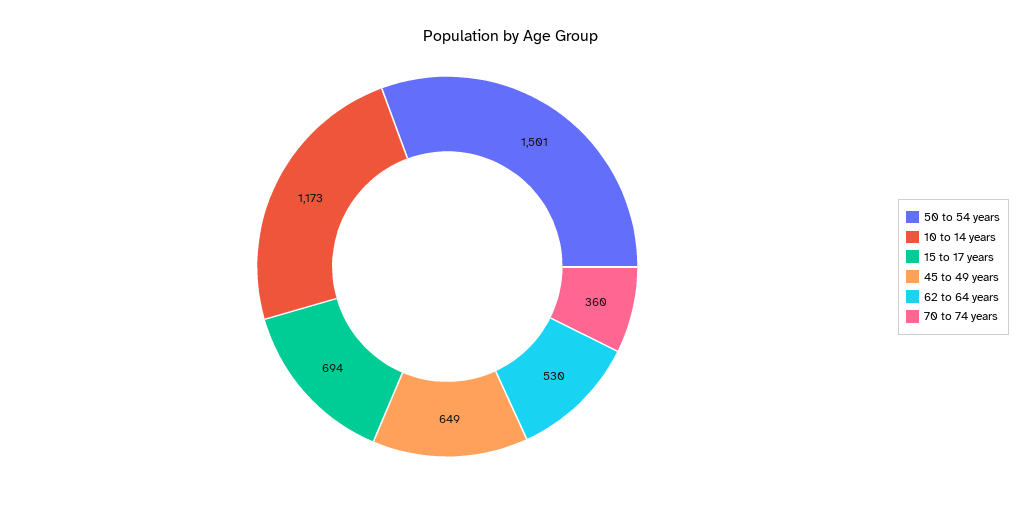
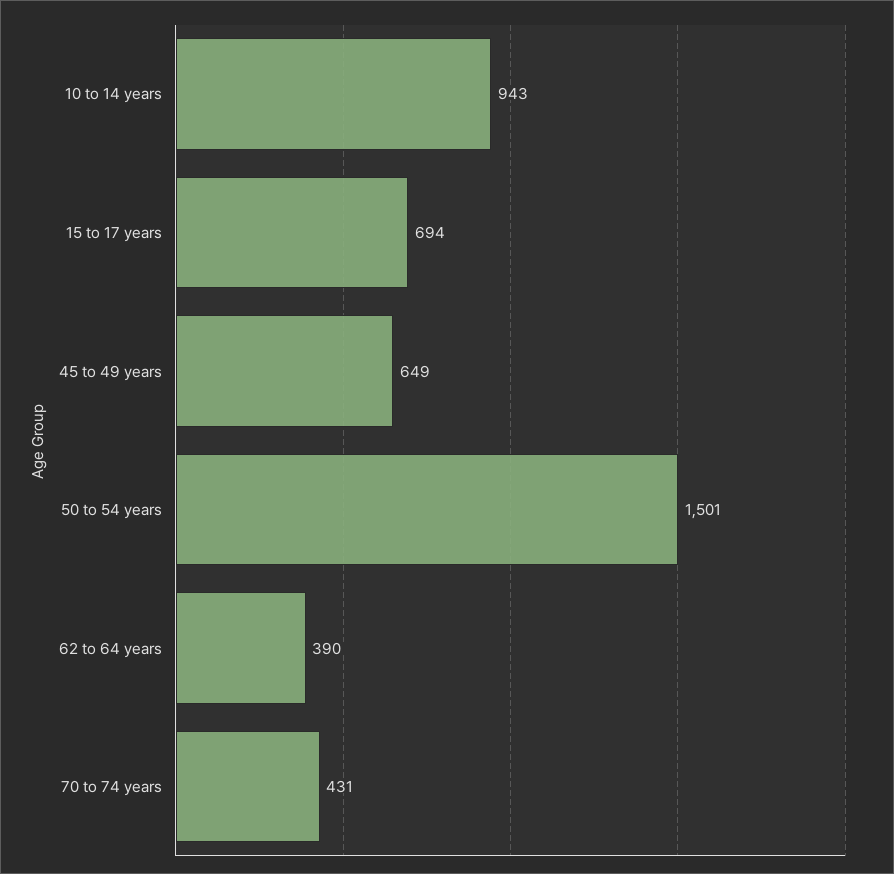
10 to 14 years: 1173 -> 943
62 to 64 years: 530 -> 390
70 to 74 years: 360 -> 431

